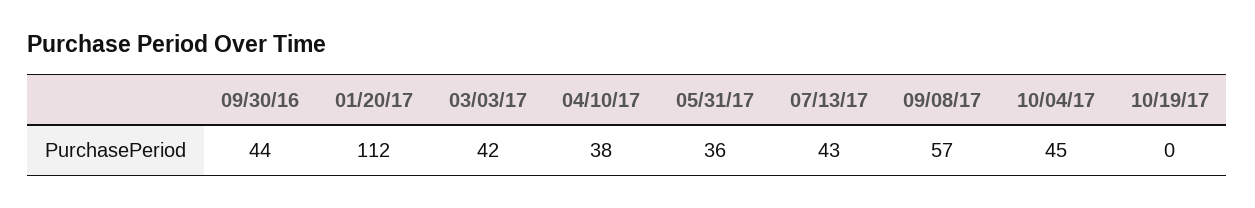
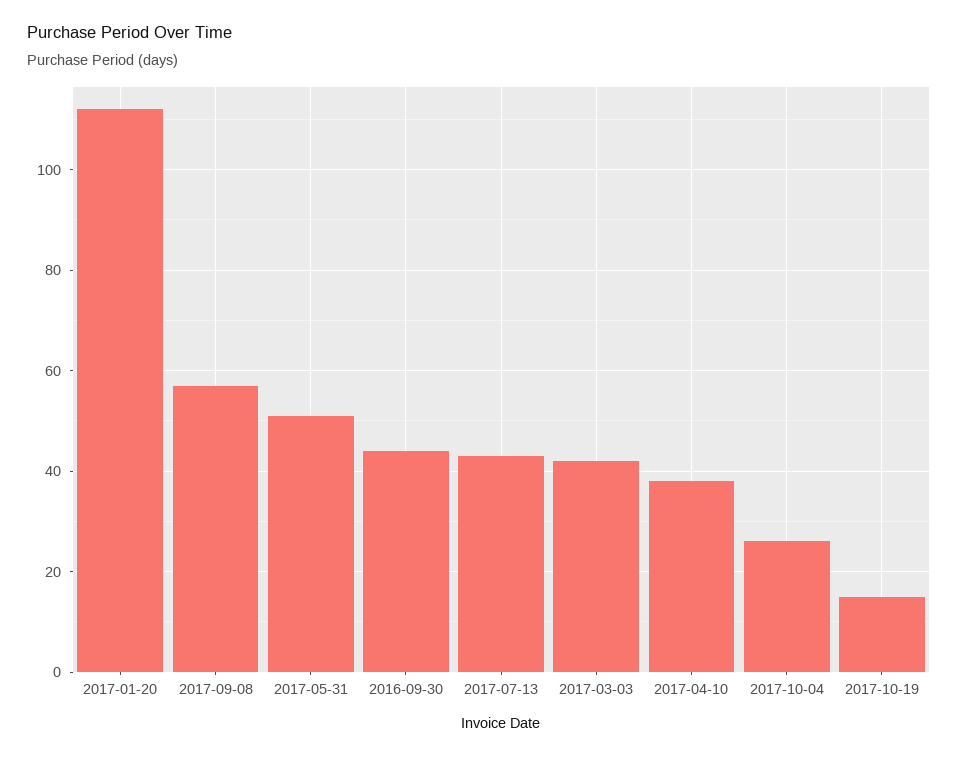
05/31/17: 36 -> 50
10/04/17: 45 -> 25
10/19/17: 0 -> 15

